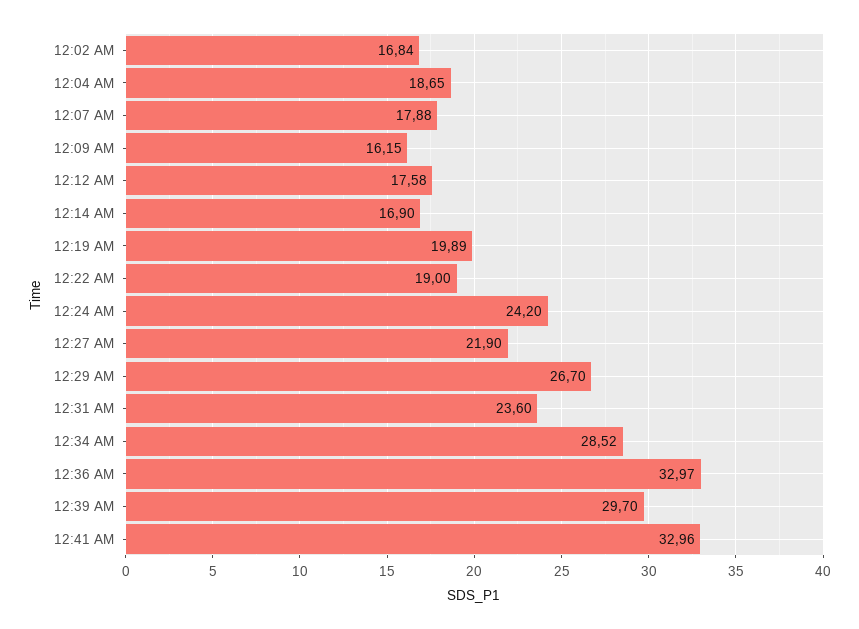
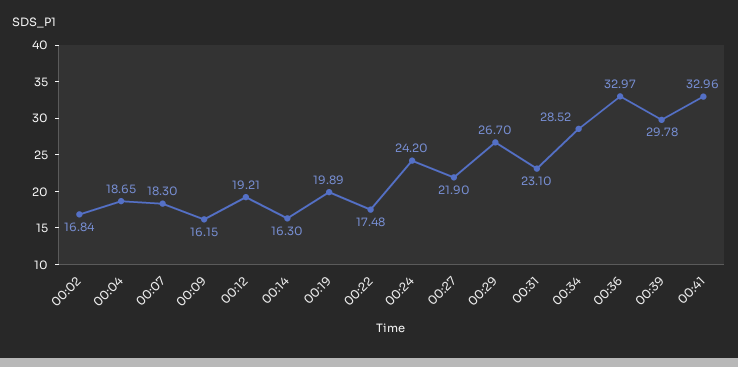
12:07 AM: 17.88 -> 18.3
12:12 AM: 17.58 -> 19.21
12:14 AM: 16.9 -> 16.3
12:22 AM: 19 -> 17.48
12:31 AM: 23.6 -> 23.1
12:39 AM: 29.7 -> 29.78

